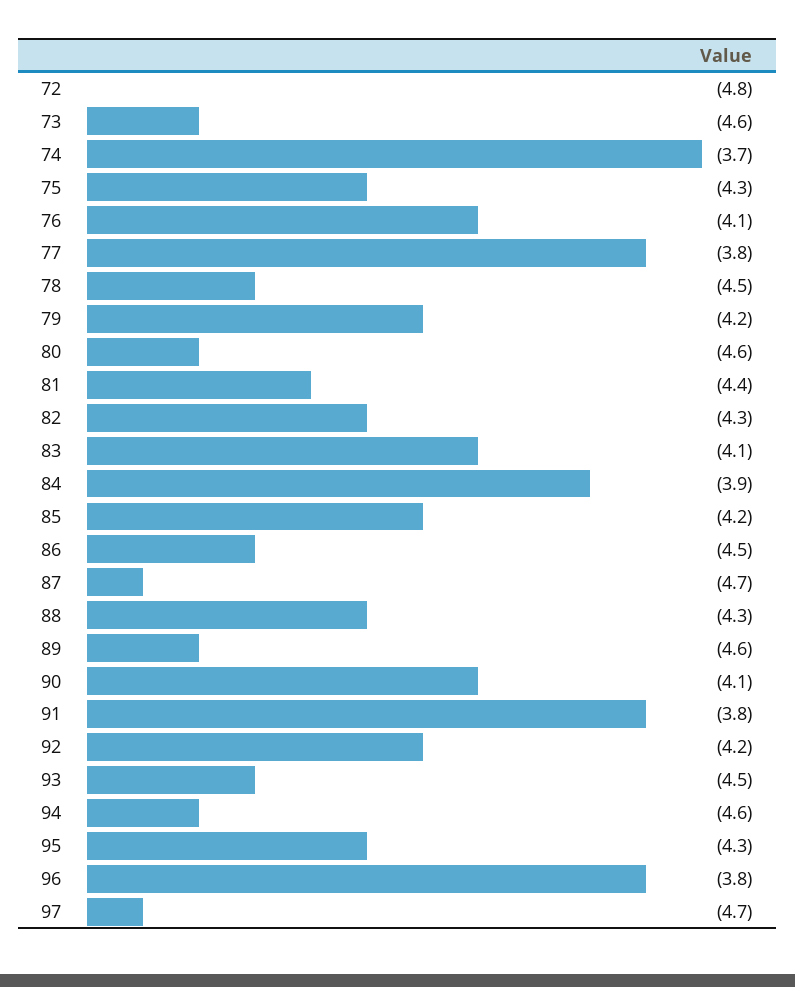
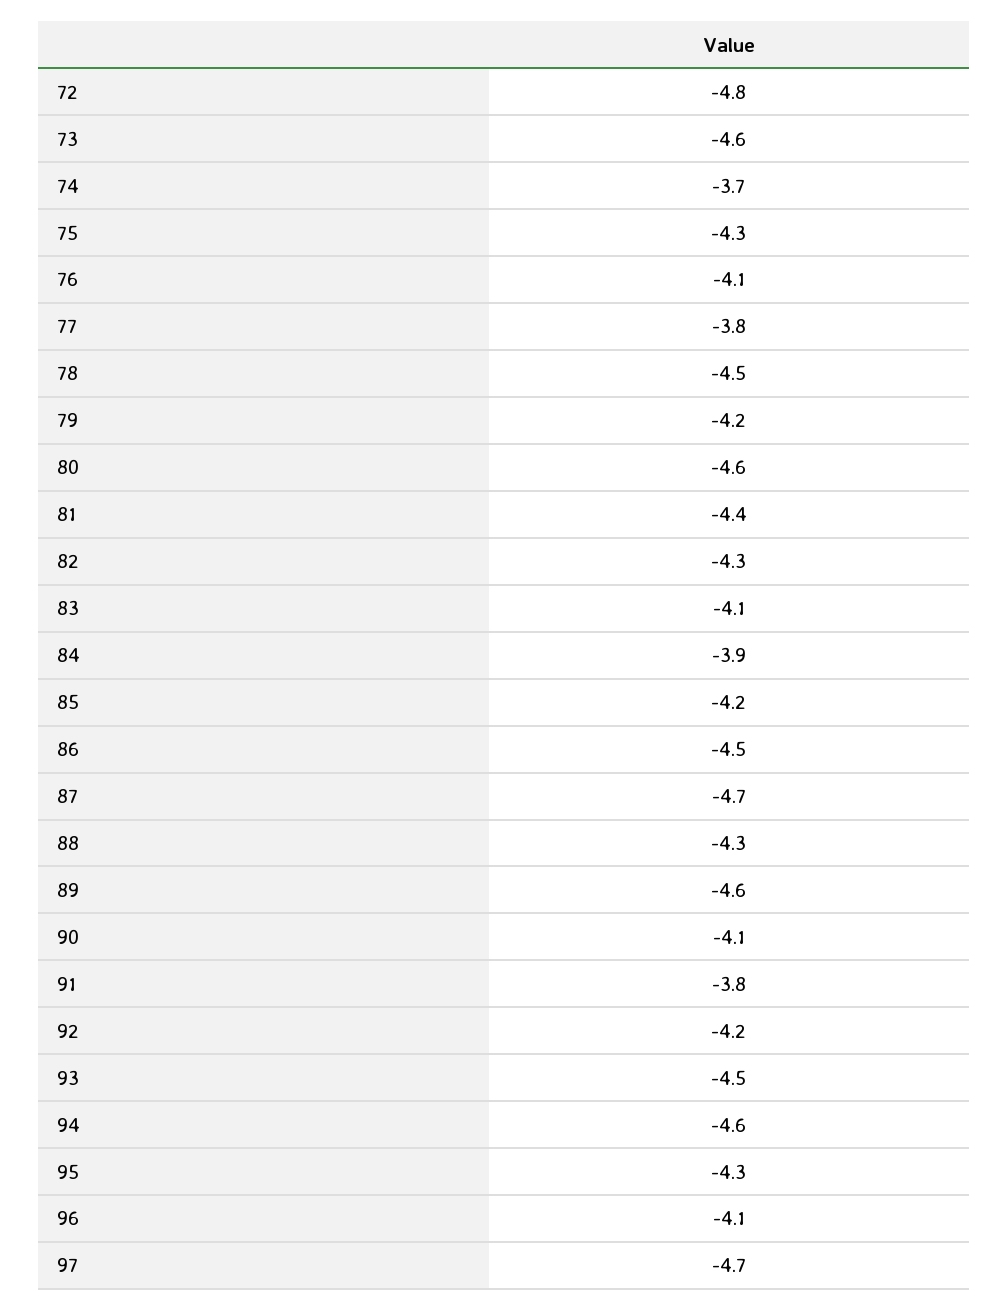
96: -3.8 -> -4.1

